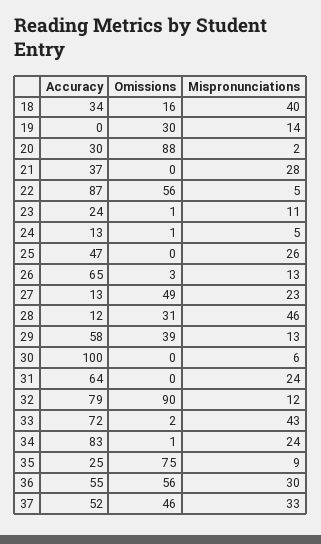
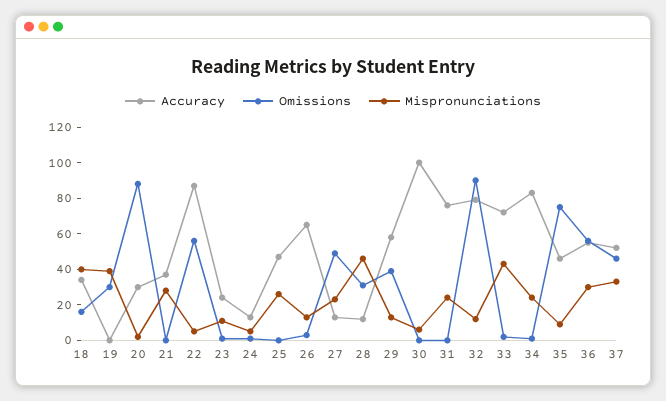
Mispronunciations, 19: 14 -> 40
Accuracy, 31: 64 -> 75
Accuracy, 35: 25 -> 45

